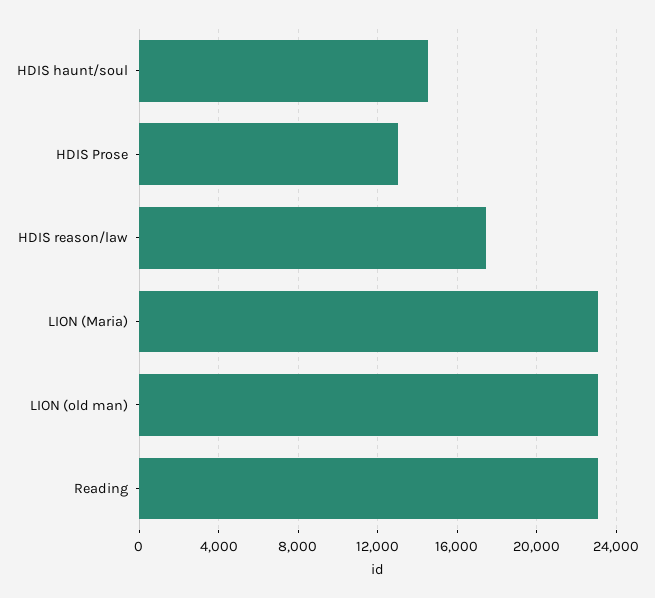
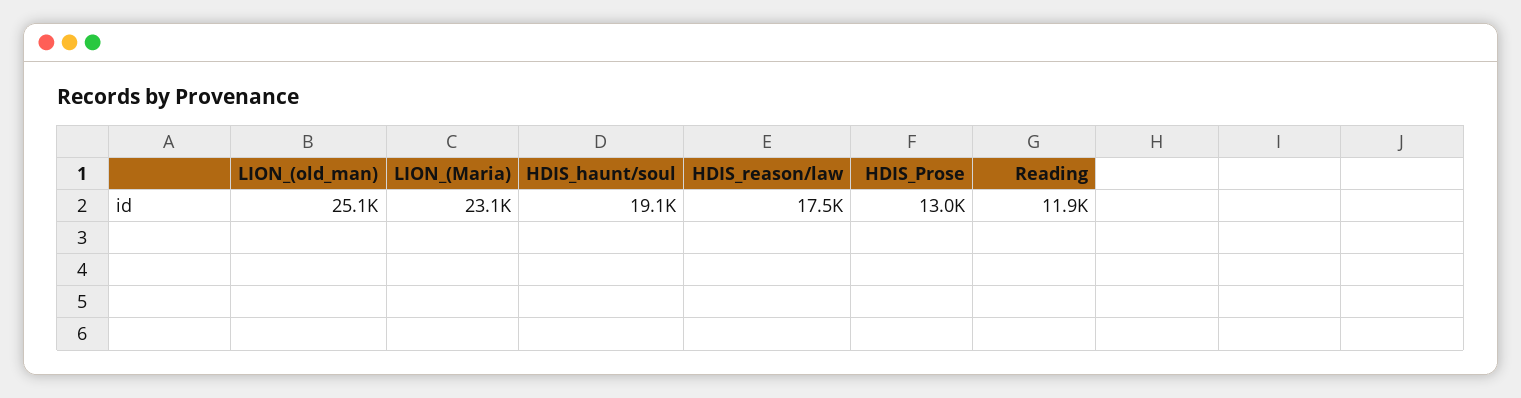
HDIS haunt/soul: 14500 -> 19100
LION (old man): 23000 -> 25100
Reading: 23000 -> 11900

